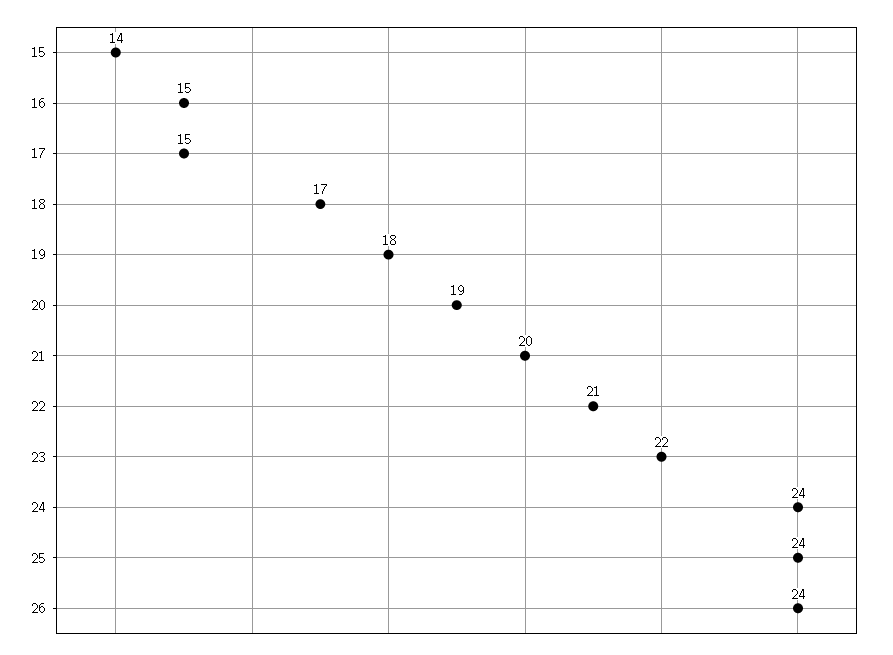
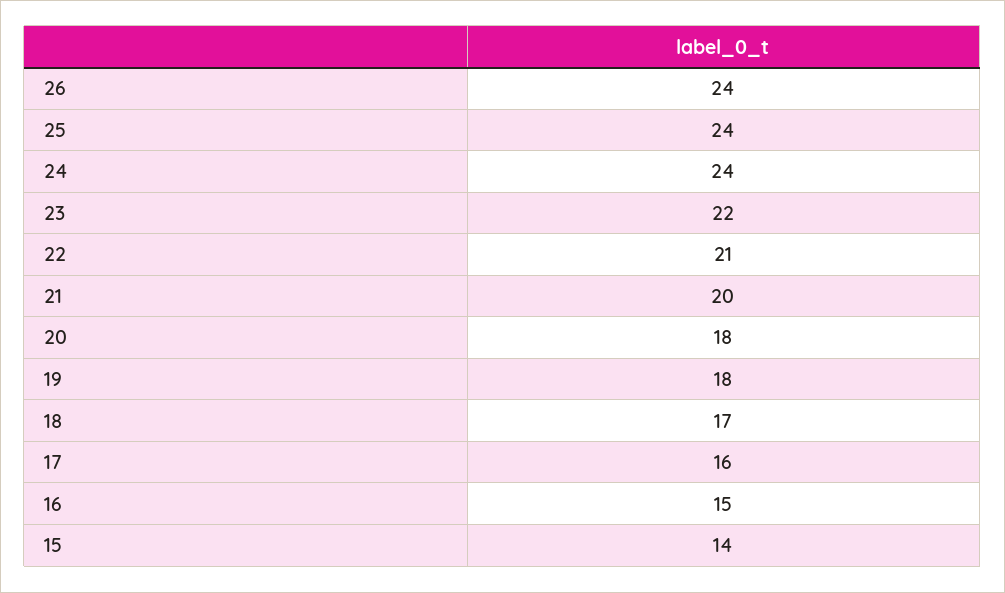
17: 15 -> 16
20: 19 -> 18

